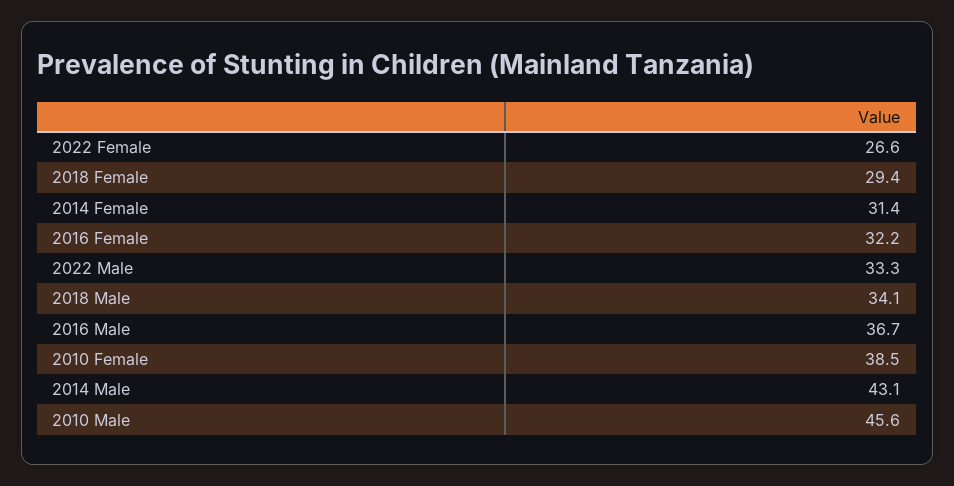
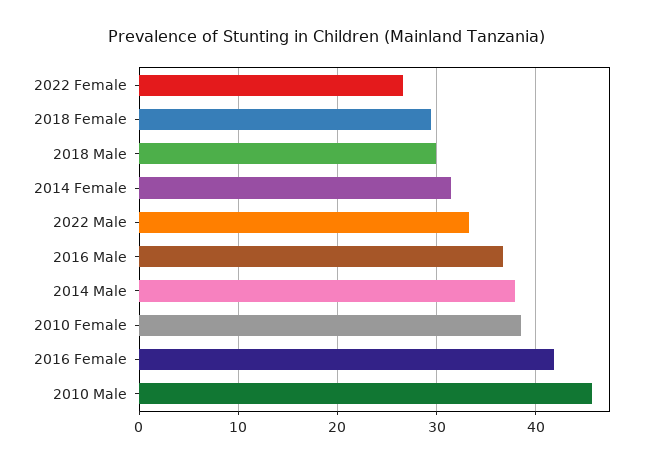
2016 Female: 32.2 -> 42
2018 Male: 34.1 -> 30
2014 Male: 43.1 -> 38

